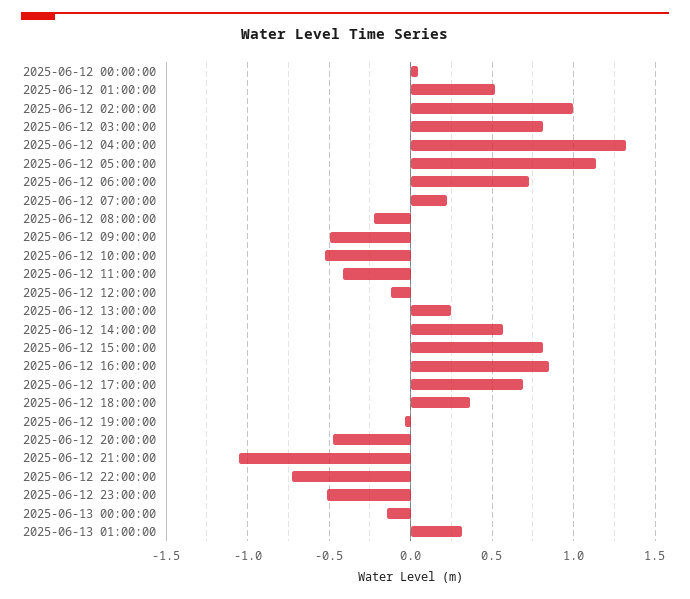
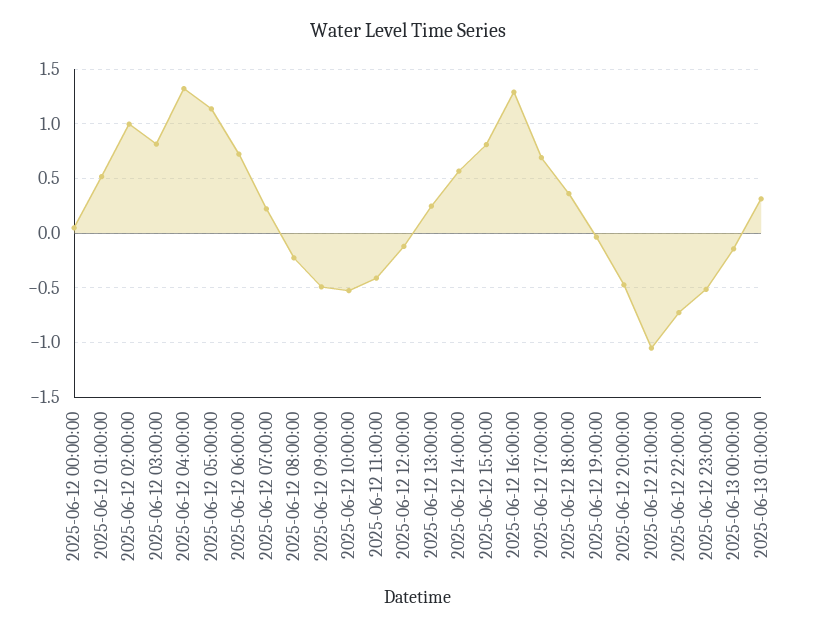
2025-06-12 16:00:00: 0.85 -> 1.3

